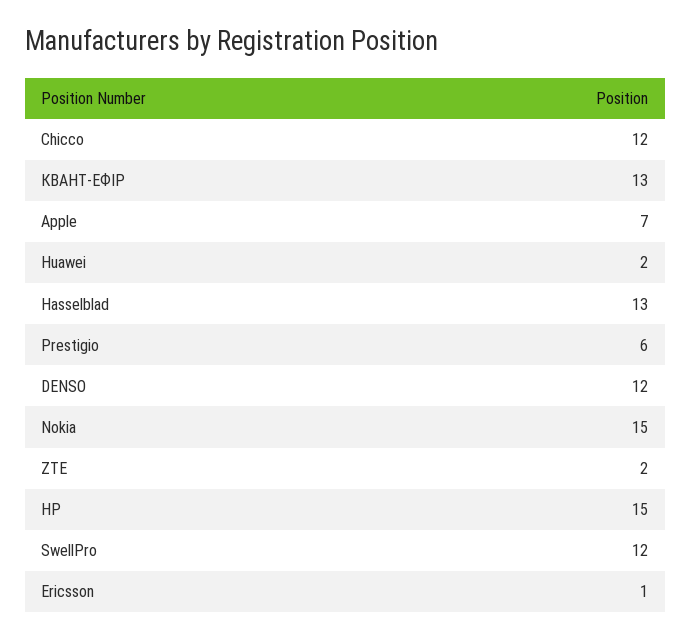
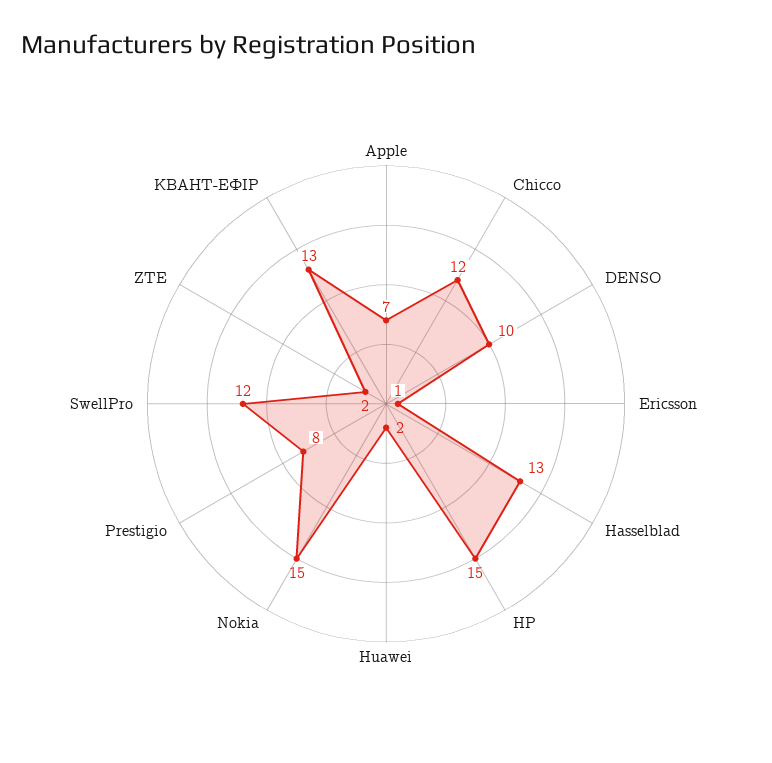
Prestigio: 6 -> 8
DENSO: 12 -> 10

